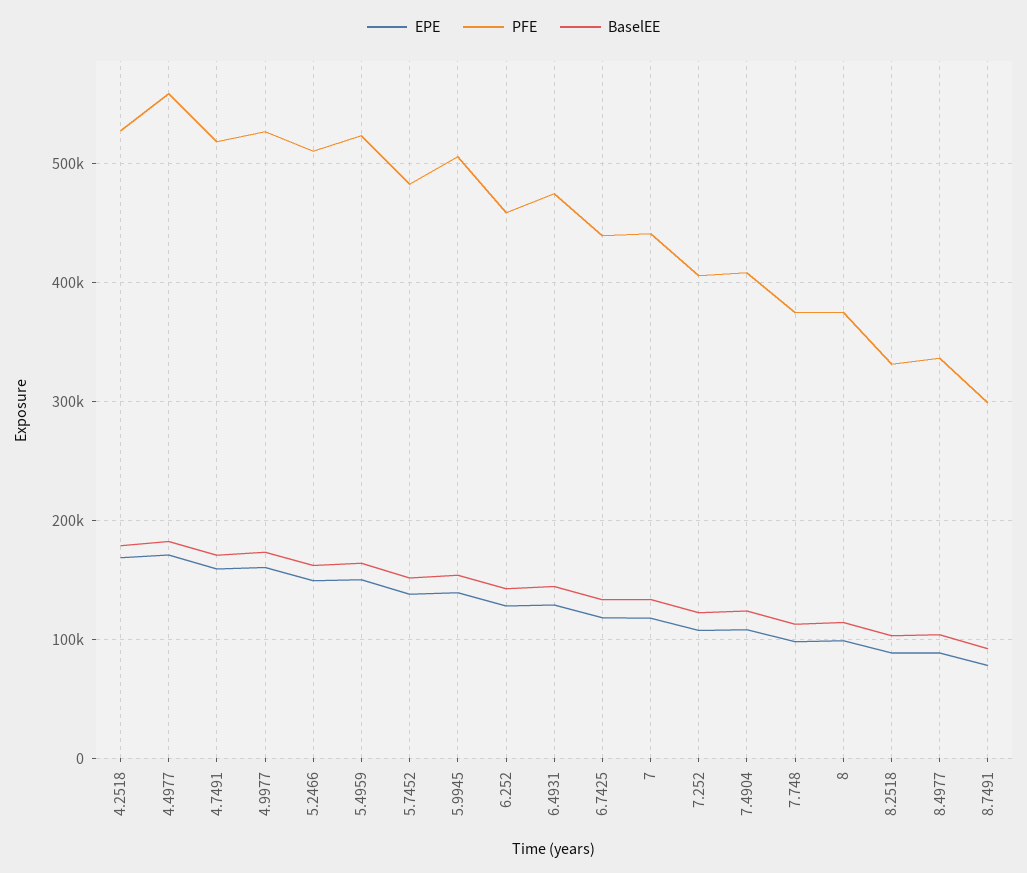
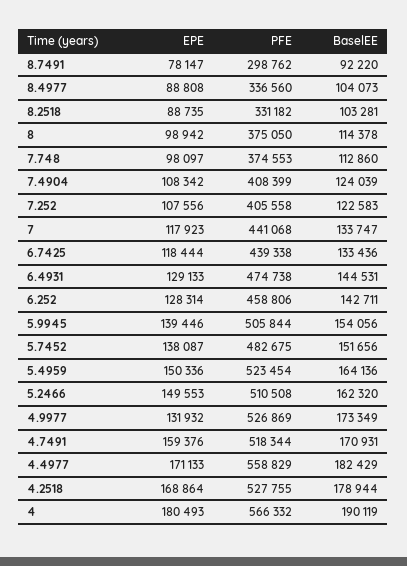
EPE, 4.9977: 160000 -> 131932
EPE, 4: none -> 180493
PFE, 4: none -> 566332
BaselEE, 4: none -> 190119

